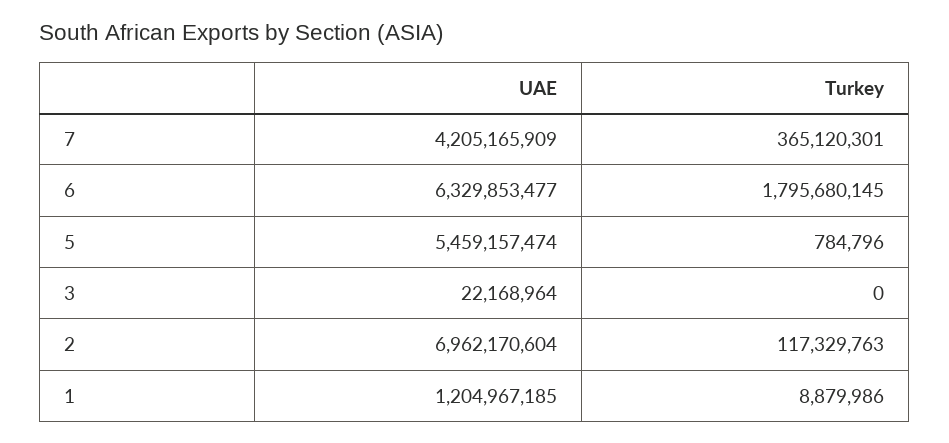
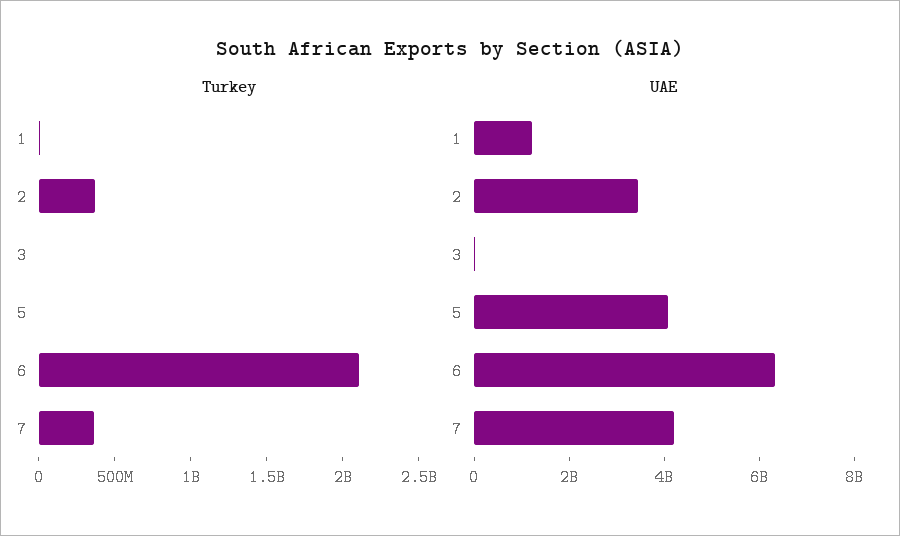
Turkey, 6: 1795680145 -> 2100000000
UAE, 5: 5459157474 -> 4000000000
UAE, 2: 6962170604 -> 3500000000
Turkey, 2: 117329763 -> 400000000

